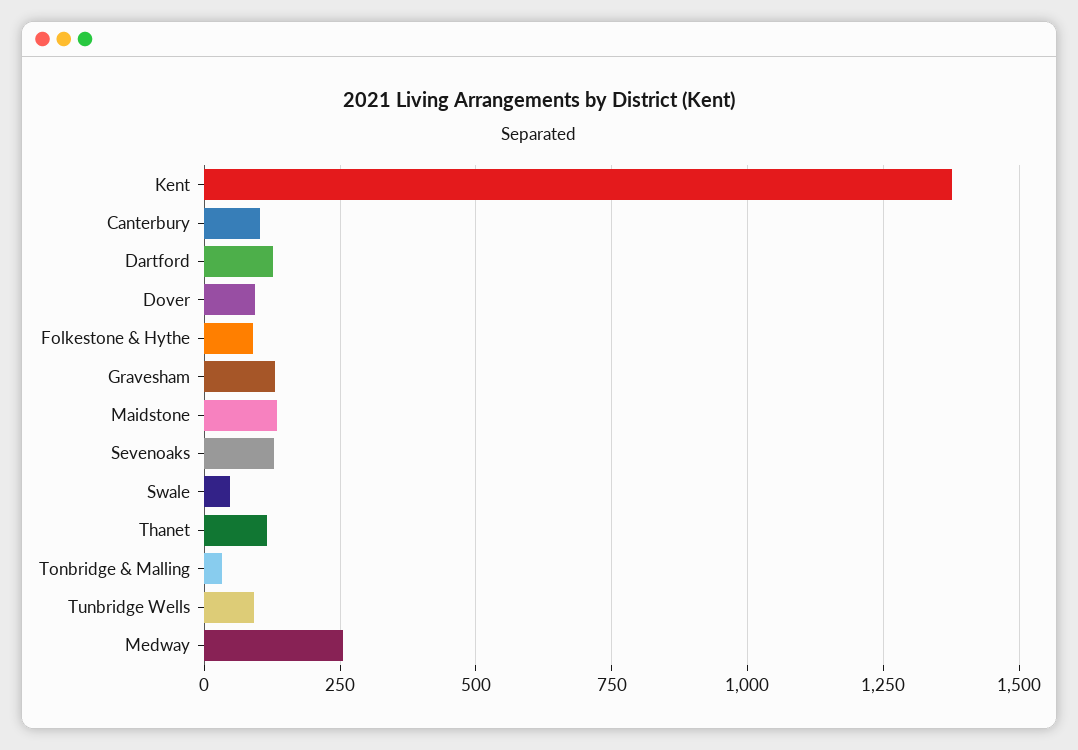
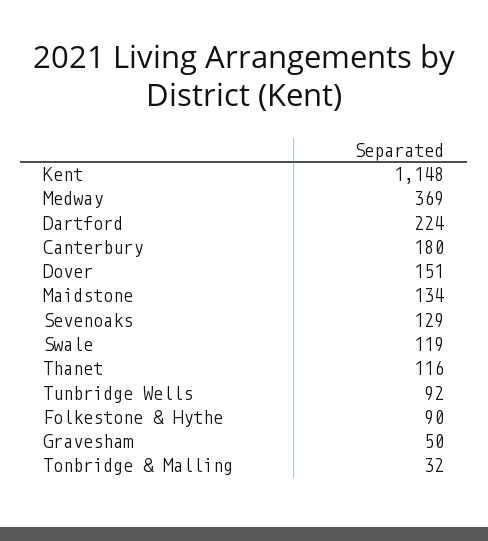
Kent: 1375 -> 1148
Canterbury: 100 -> 180
Dartford: 125 -> 224
Dover: 100 -> 151
Gravesham: 125 -> 50
Swale: 50 -> 119
Medway: 250 -> 369

